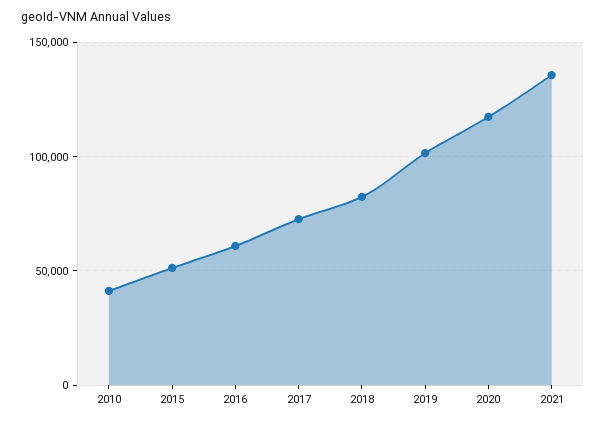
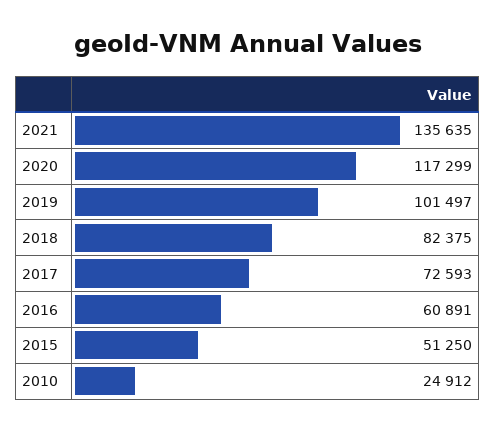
2010: 40000 -> 24912

